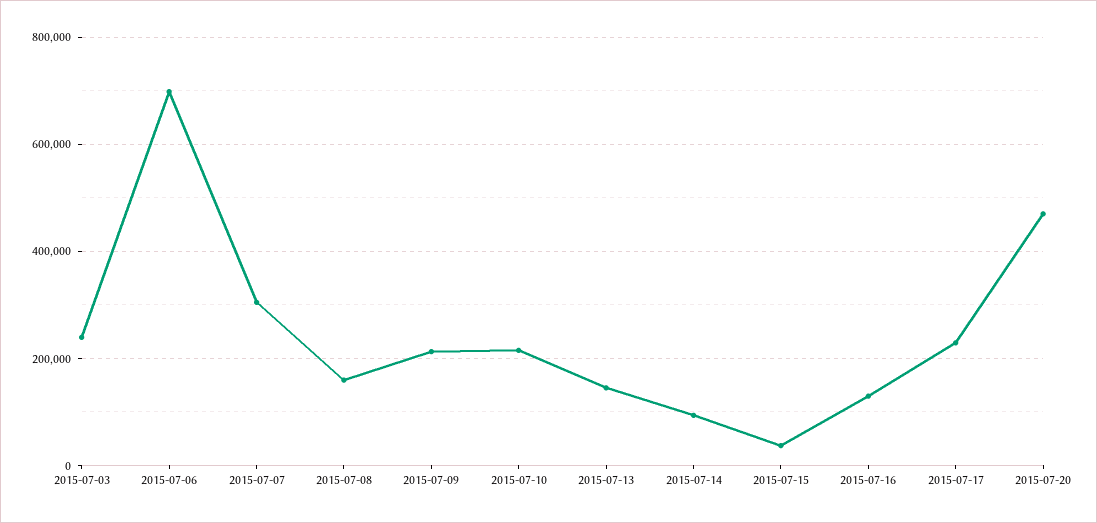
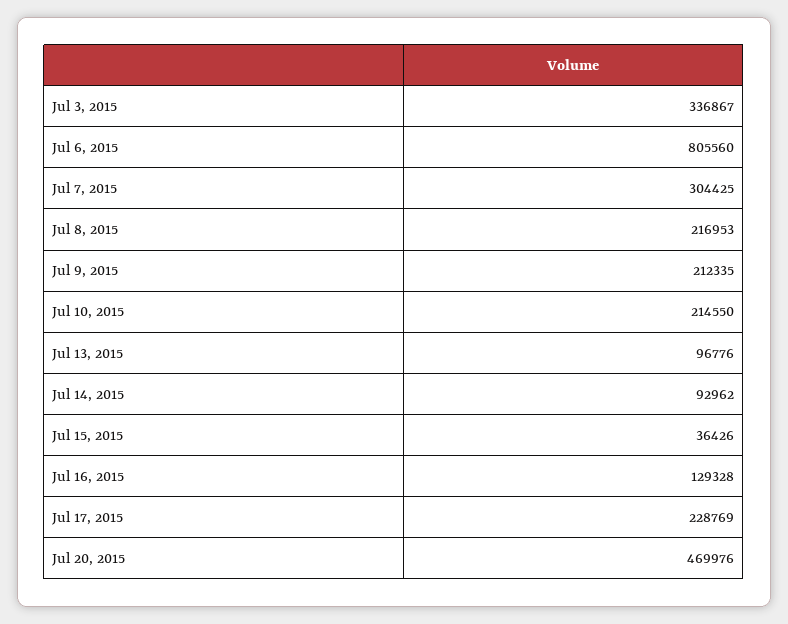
2015-07-03: 240000 -> 336867
2015-07-06: 700000 -> 805560
2015-07-08: 160000 -> 216953
2015-07-13: 140000 -> 96776

